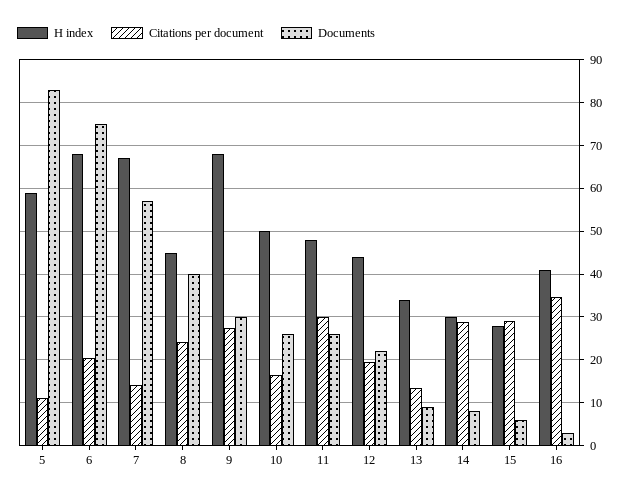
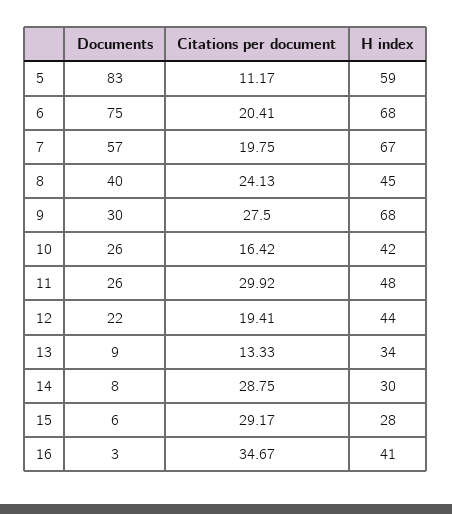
Citations per document, 7: 14 -> 19.75
H index, 10: 50 -> 42

